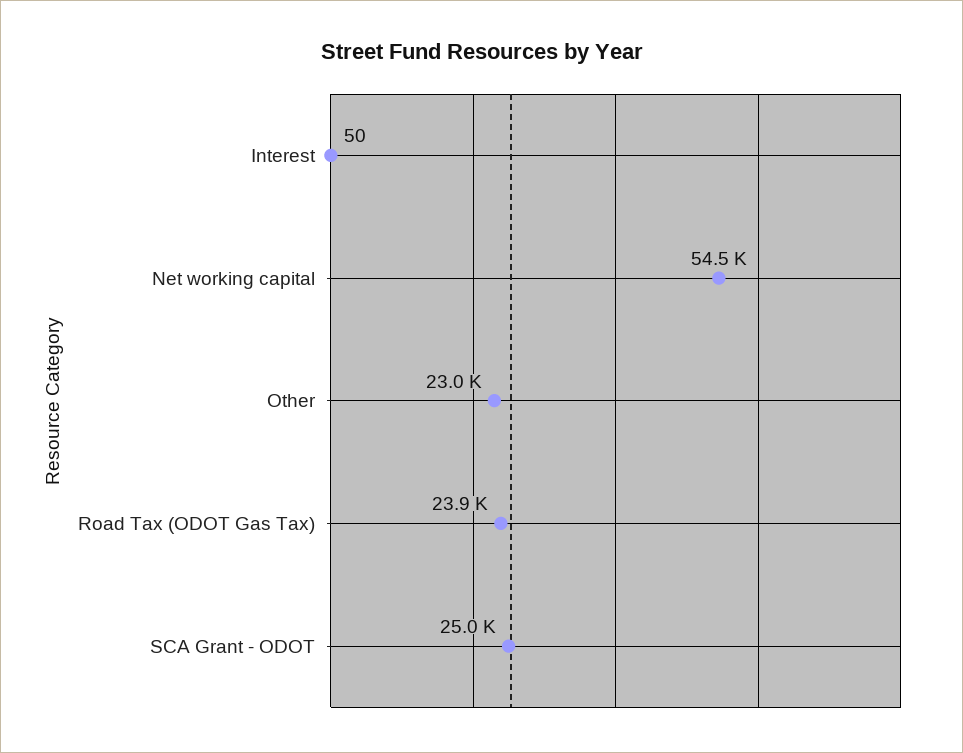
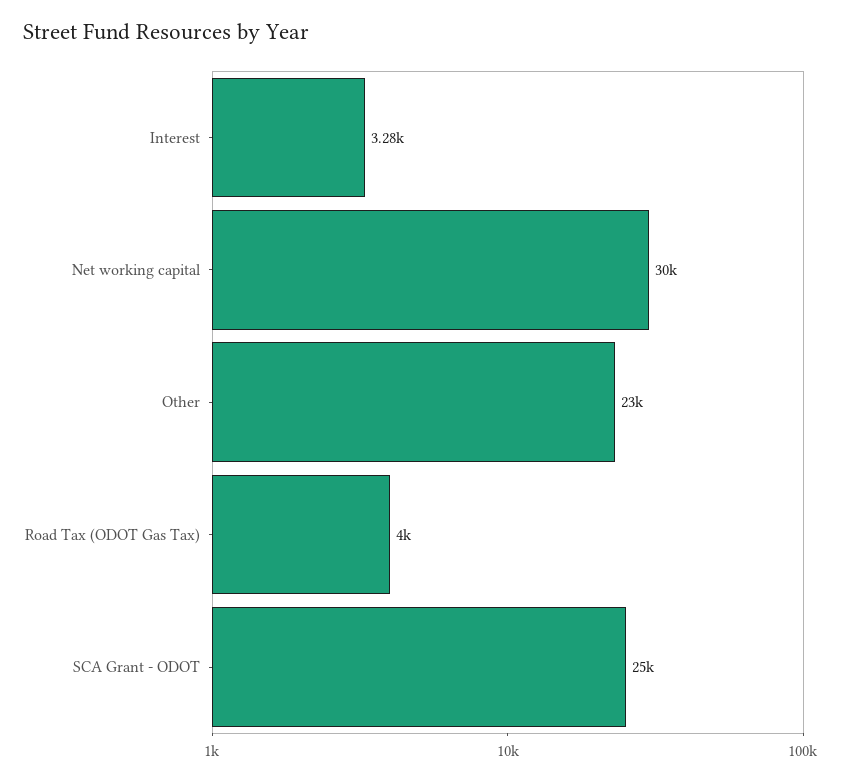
Interest: 50 -> 3280
Net working capital: 54500 -> 30000
Road Tax (ODOT Gas Tax): 23900 -> 4000

